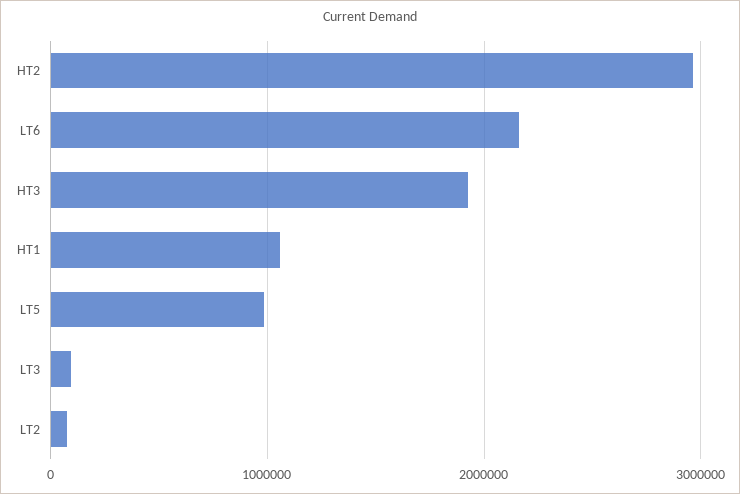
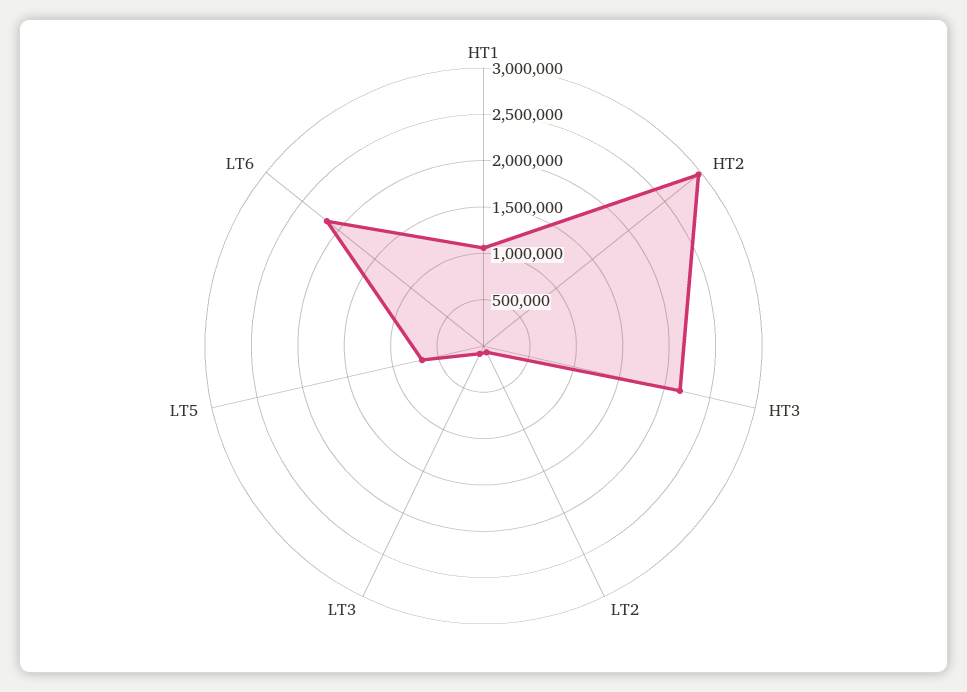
HT3: 1900000 -> 2200000
LT5: 1000000 -> 700000

